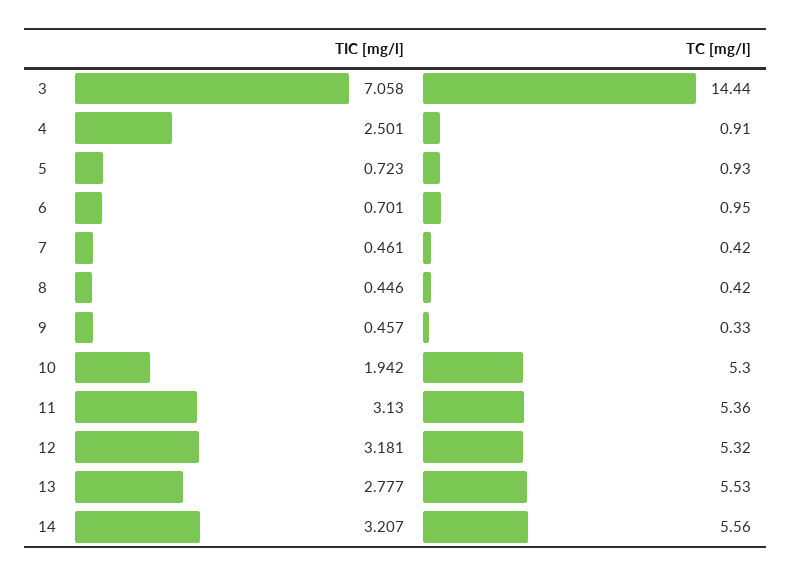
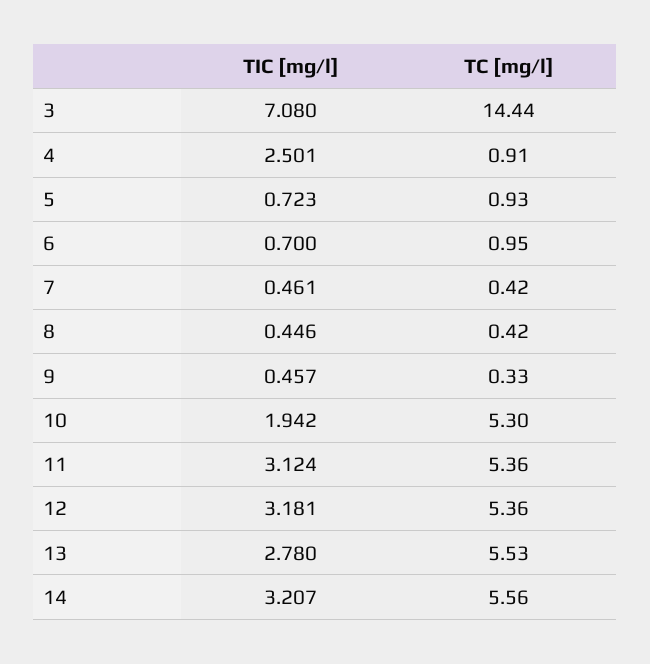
TIC [mg/l], 3: 7.058 -> 7.08
TIC [mg/l], 6: 0.701 -> 0.7
TIC [mg/l], 11: 3.13 -> 3.124
TC [mg/l], 12: 5.32 -> 5.36
TIC [mg/l], 13: 2.777 -> 2.78

